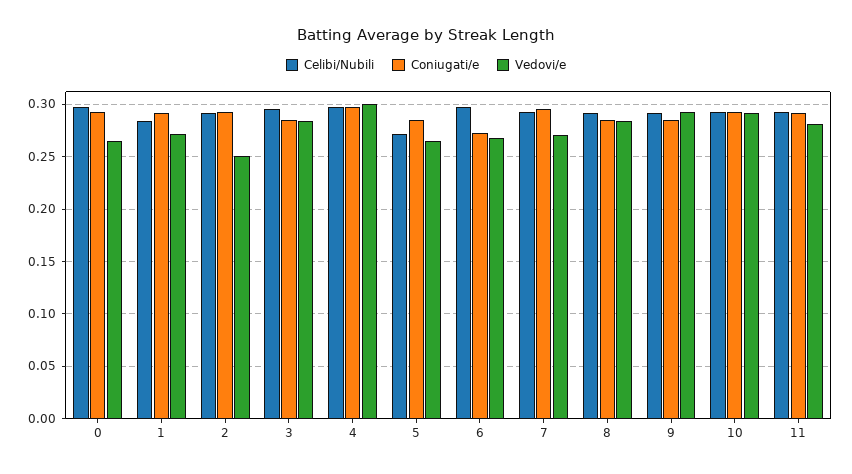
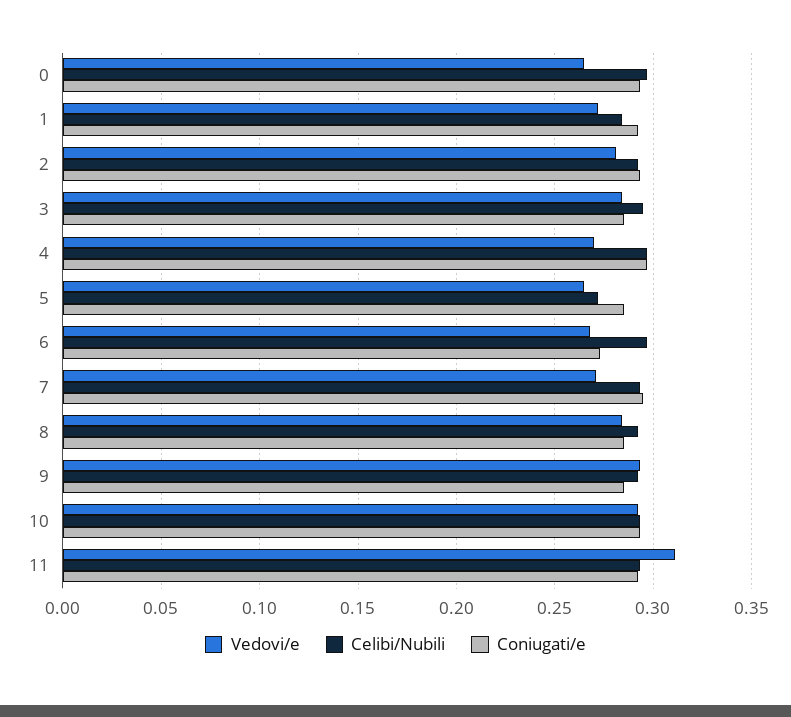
Vedovi/e, 2: 0.25 -> 0.28
Vedovi/e, 4: 0.3 -> 0.27
Vedovi/e, 11: 0.28 -> 0.31

